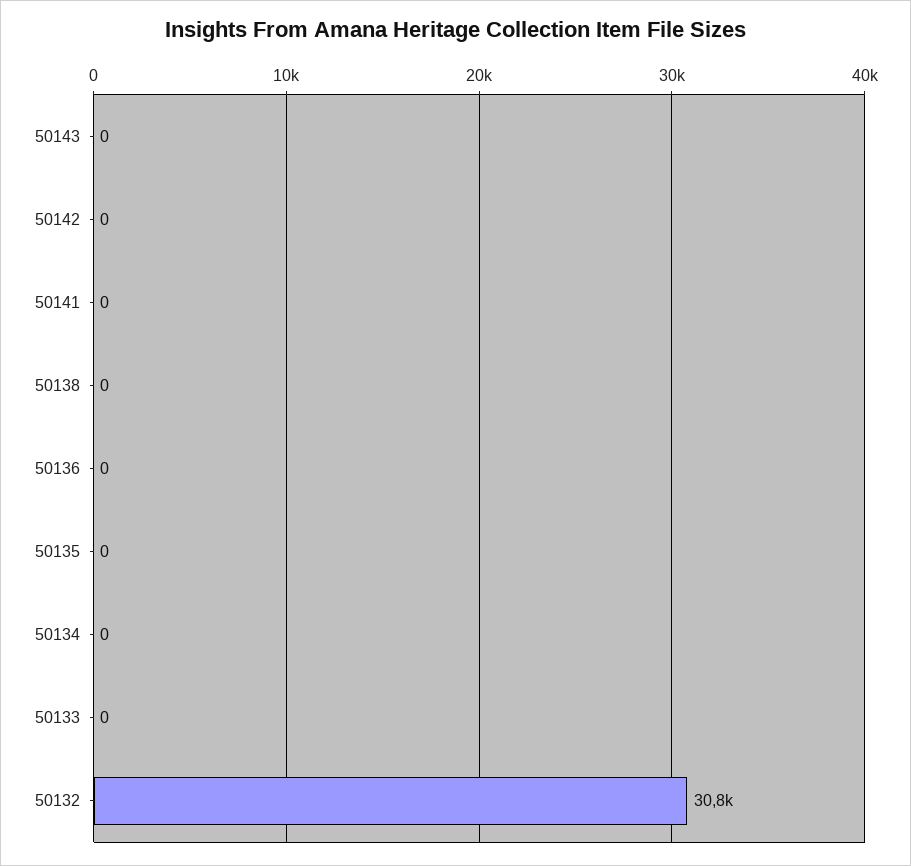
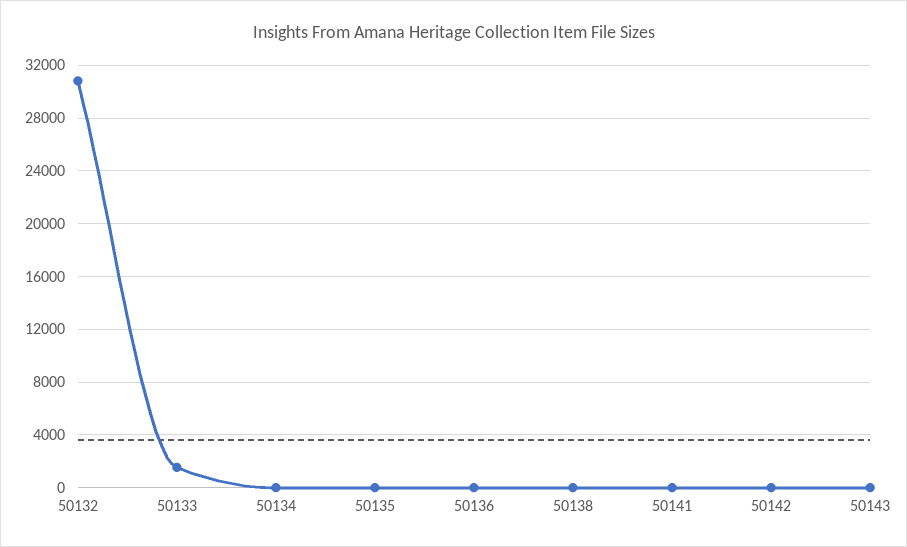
50133: 0 -> 1500

